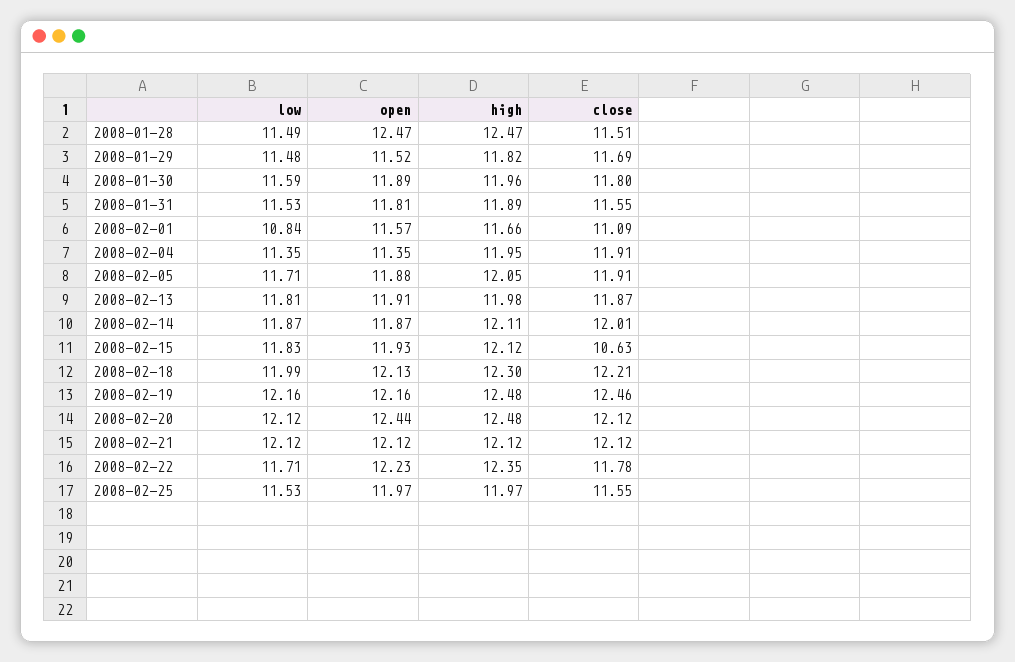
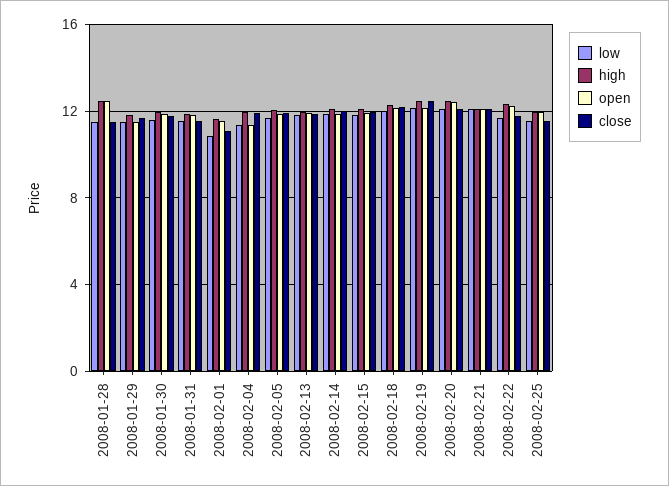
close, 2008-02-15: 10.63 -> 12

